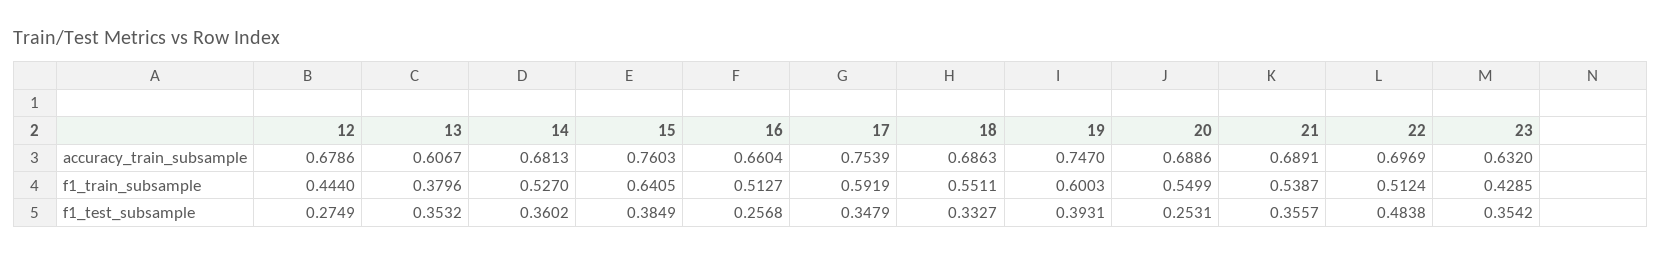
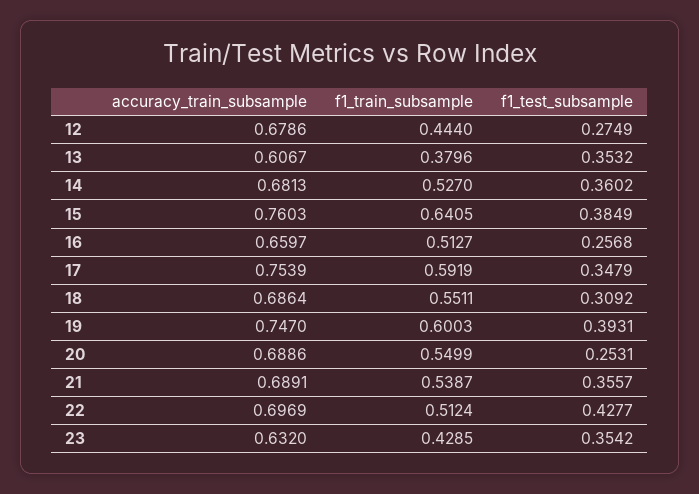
16, accuracy_train_subsample: 0.6604 -> 0.6597
18, accuracy_train_subsample: 0.6863 -> 0.6864
18, f1_test_subsample: 0.3327 -> 0.3092
22, f1_test_subsample: 0.4838 -> 0.4277

